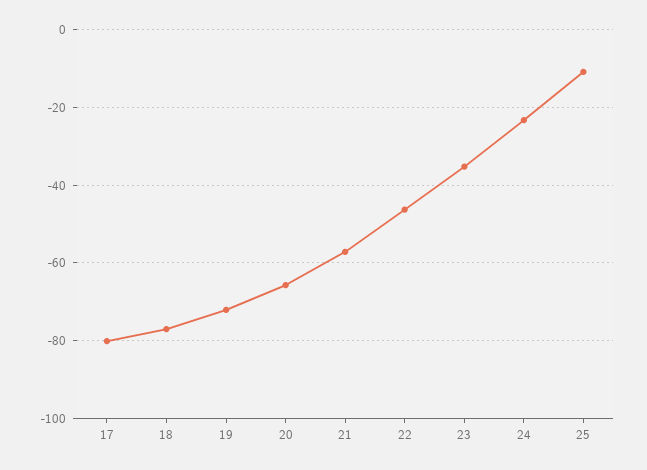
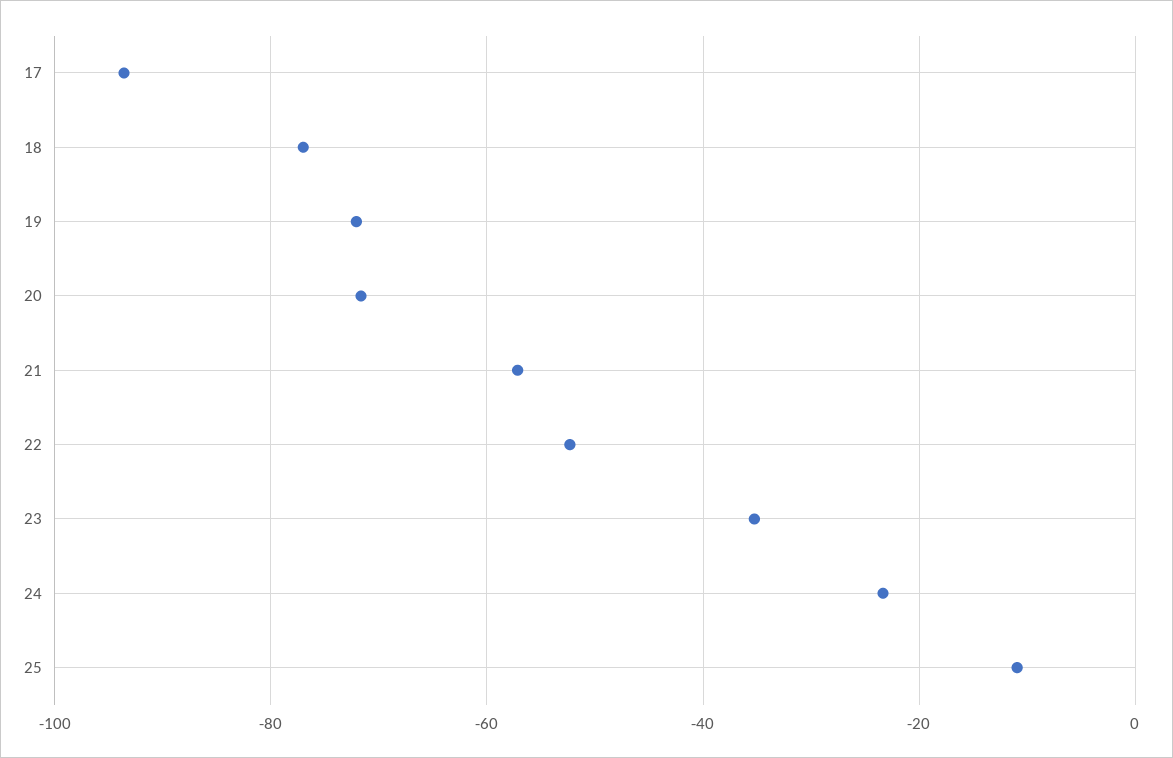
17: -80 -> -94
20: -66 -> -72
22: -46 -> -52

